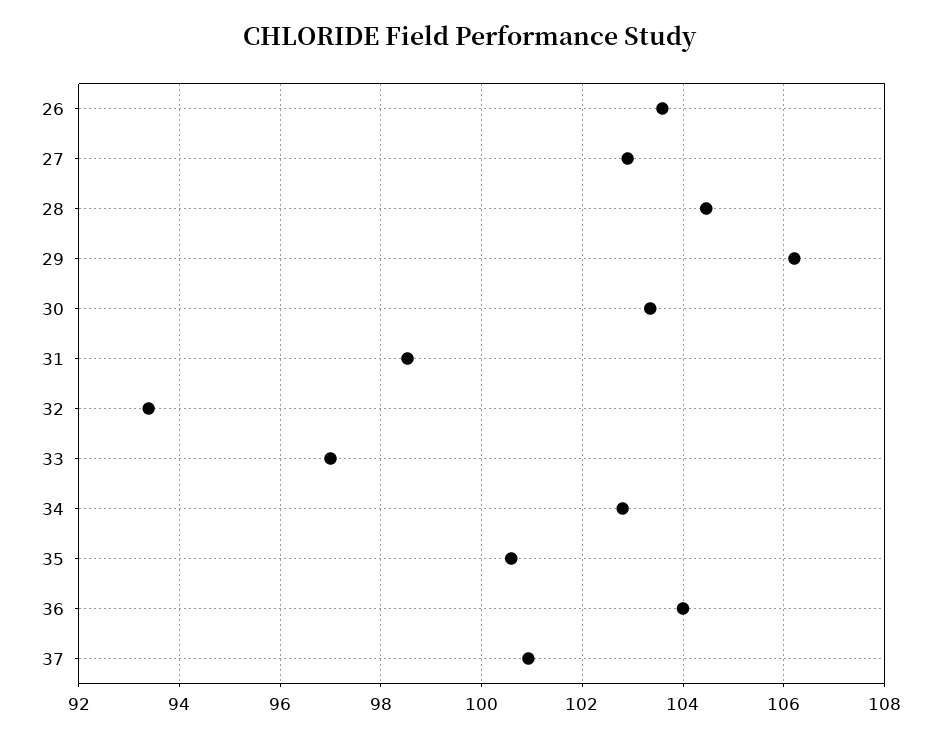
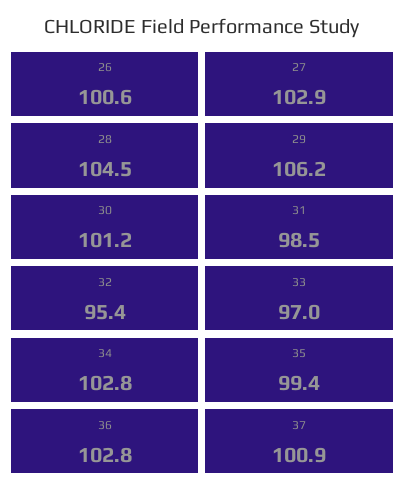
26: 103.6 -> 100.6
30: 103.4 -> 101.2
32: 93.4 -> 95.4
35: 100.6 -> 99.4
36: 104 -> 102.8

